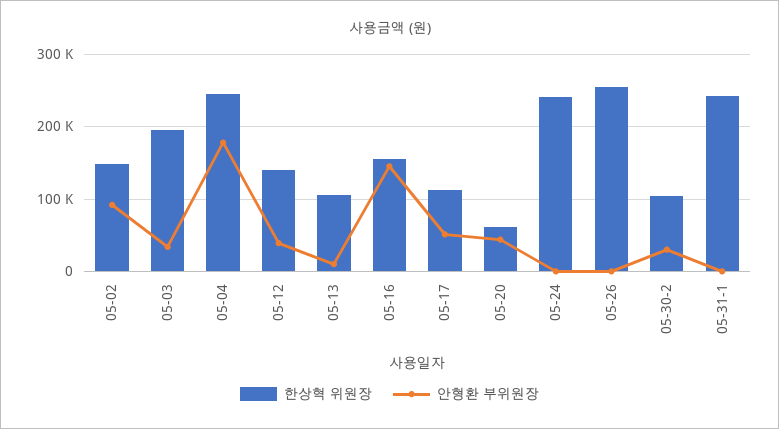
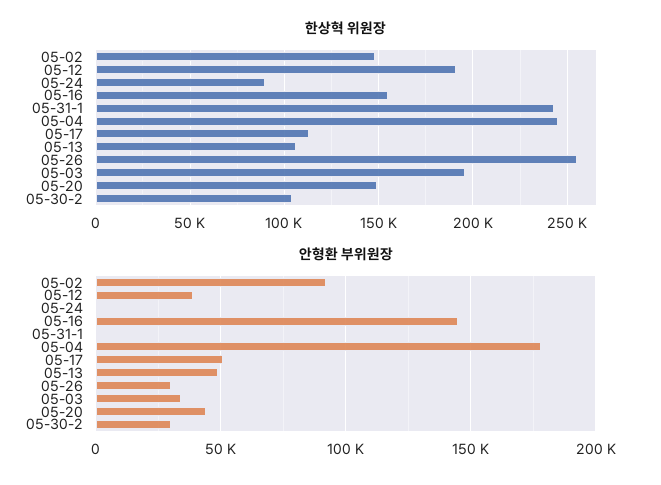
한상혁 위원장, 05-12: 140000 -> 190000
안형환 부위원장, 05-13: 10000 -> 50000
한상혁 위원장, 05-20: 60000 -> 150000
한상혁 위원장, 05-24: 240000 -> 90000
안형환 부위원장, 05-26: 0 -> 30000

